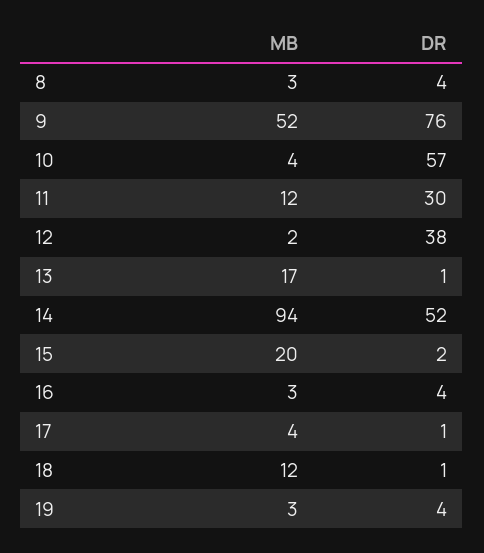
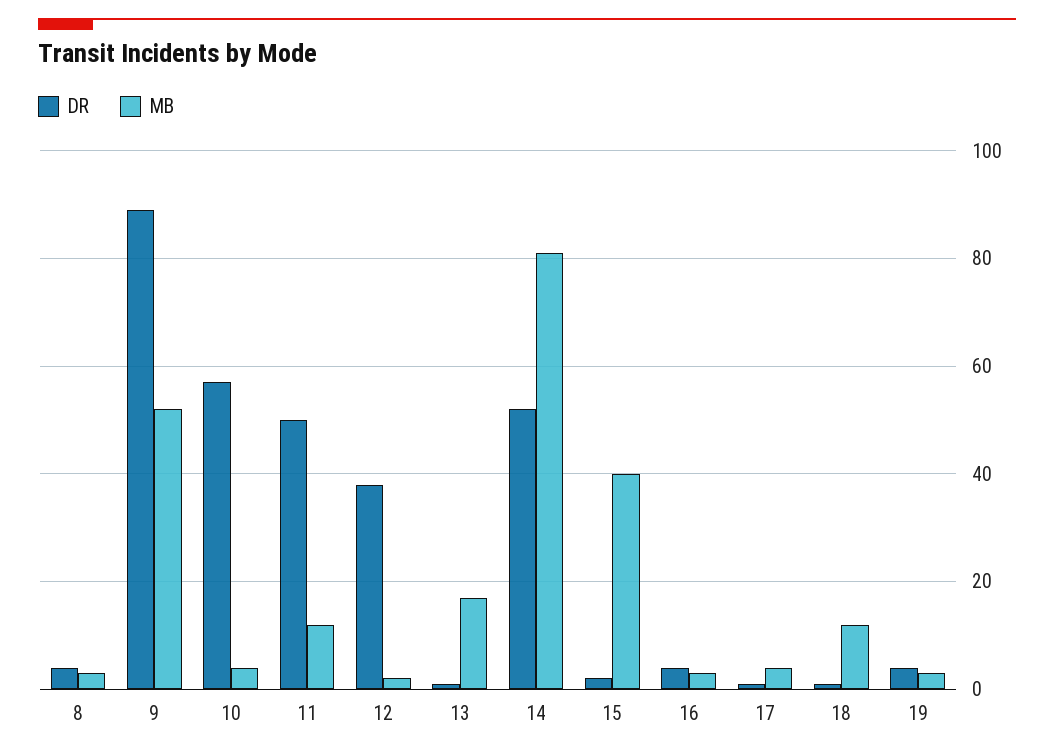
DR, 9: 76 -> 90
DR, 11: 30 -> 50
MB, 14: 94 -> 80
MB, 15: 20 -> 40

